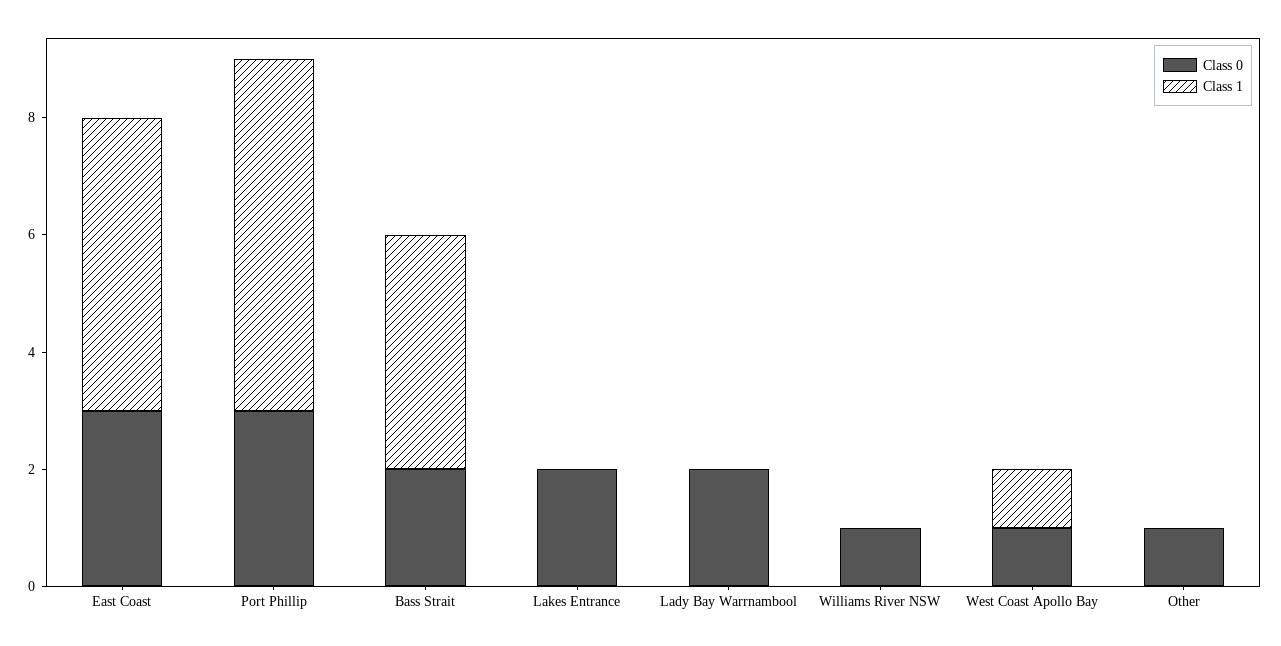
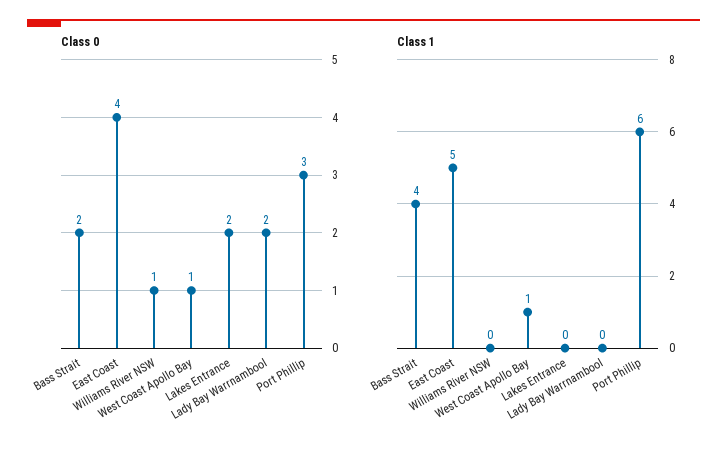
Class 0, East Coast: 3 -> 4
Class 0, Other: 1 -> none
Class 1, Other: 0 -> none

